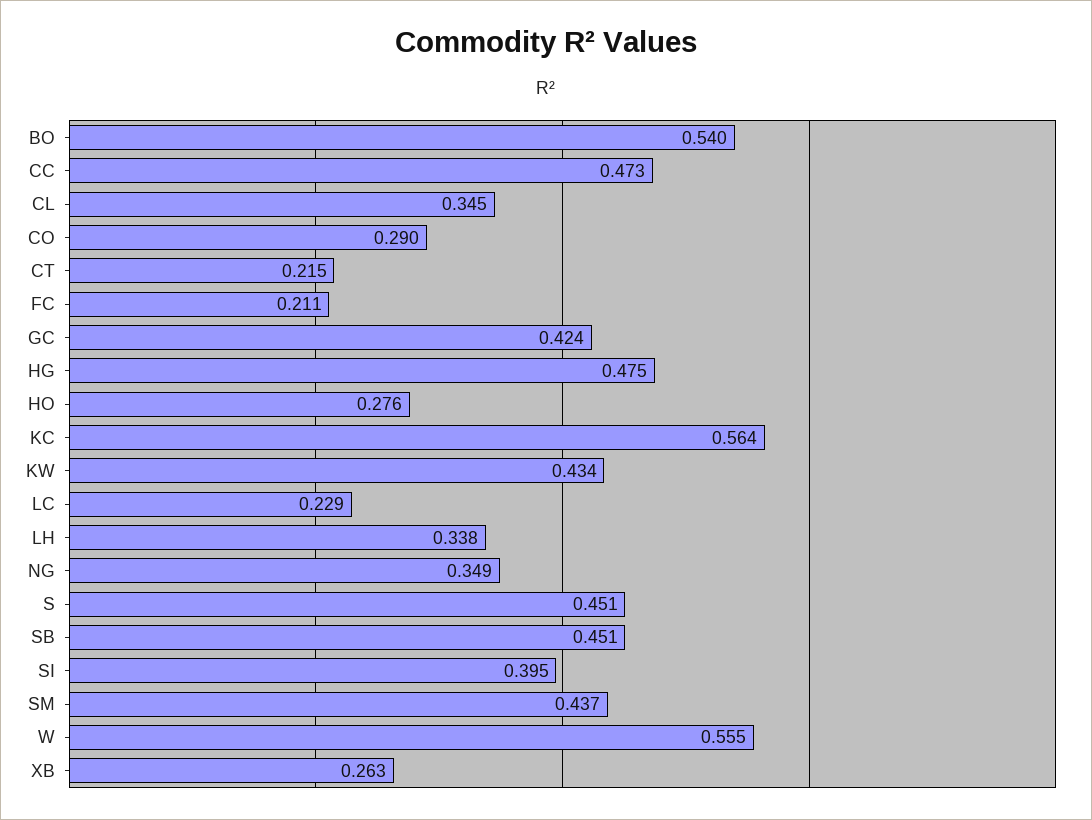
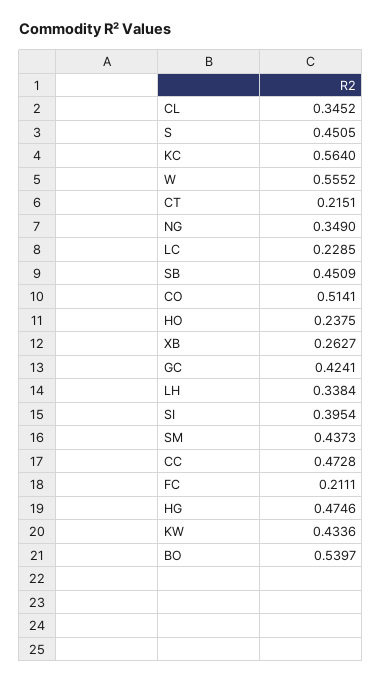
CO: 0.29 -> 0.5141
HO: 0.276 -> 0.2375

